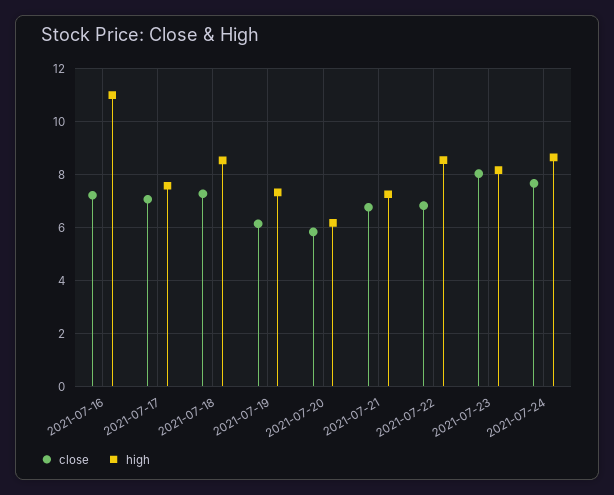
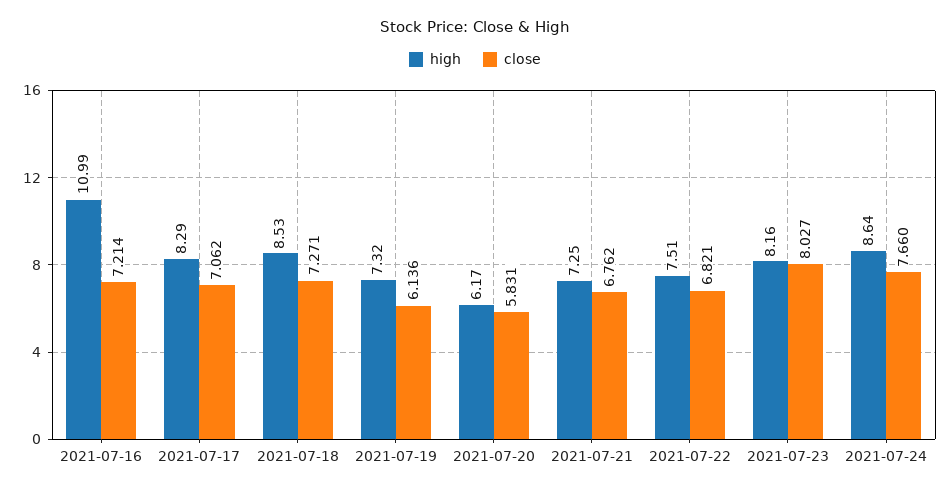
high, 2021-07-17: 7.5 -> 8.29
high, 2021-07-22: 8.5 -> 7.51

